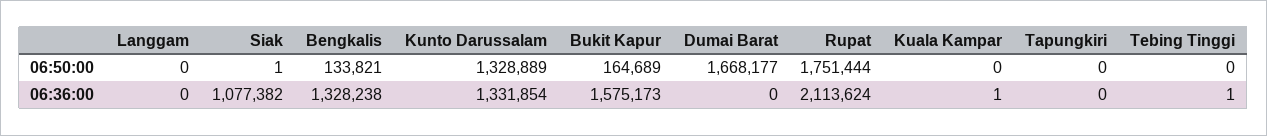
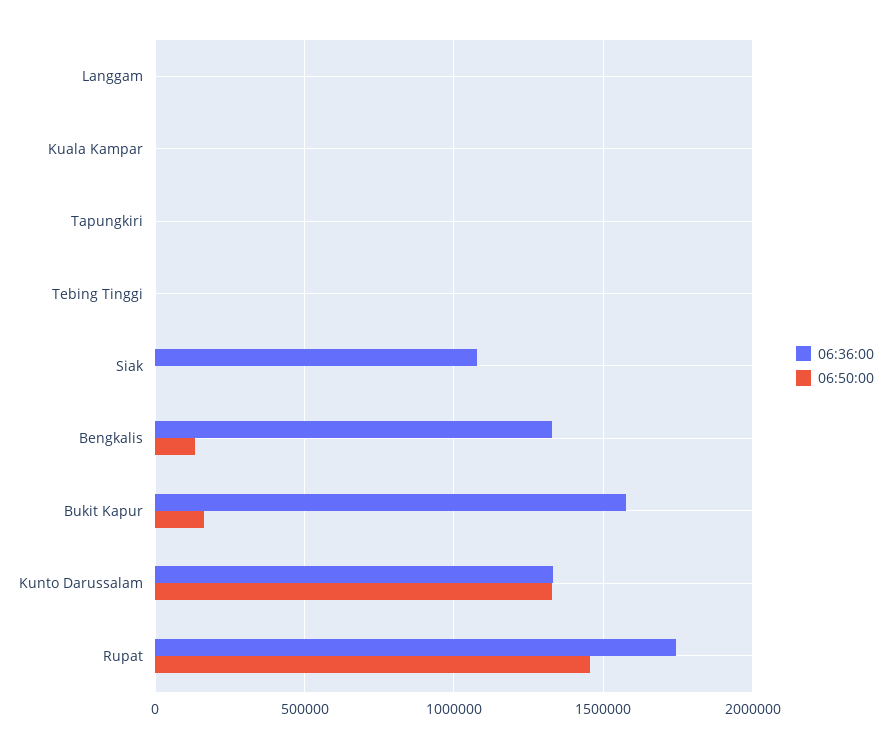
06:50:00, Dumai Barat: 1668177 -> none
06:50:00, Rupat: 1751444 -> 1450000
06:36:00, Dumai Barat: 0 -> none
06:36:00, Rupat: 2113624 -> 1750000

